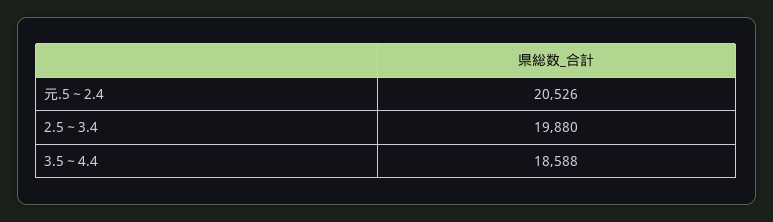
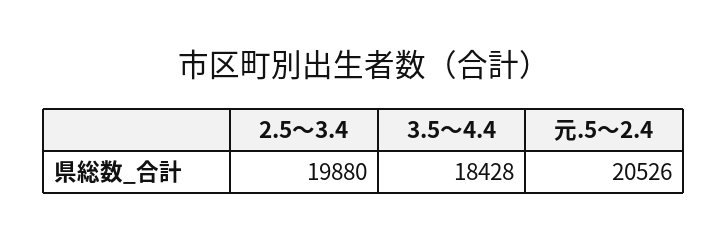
3.5～4.4: 18588 -> 18428

